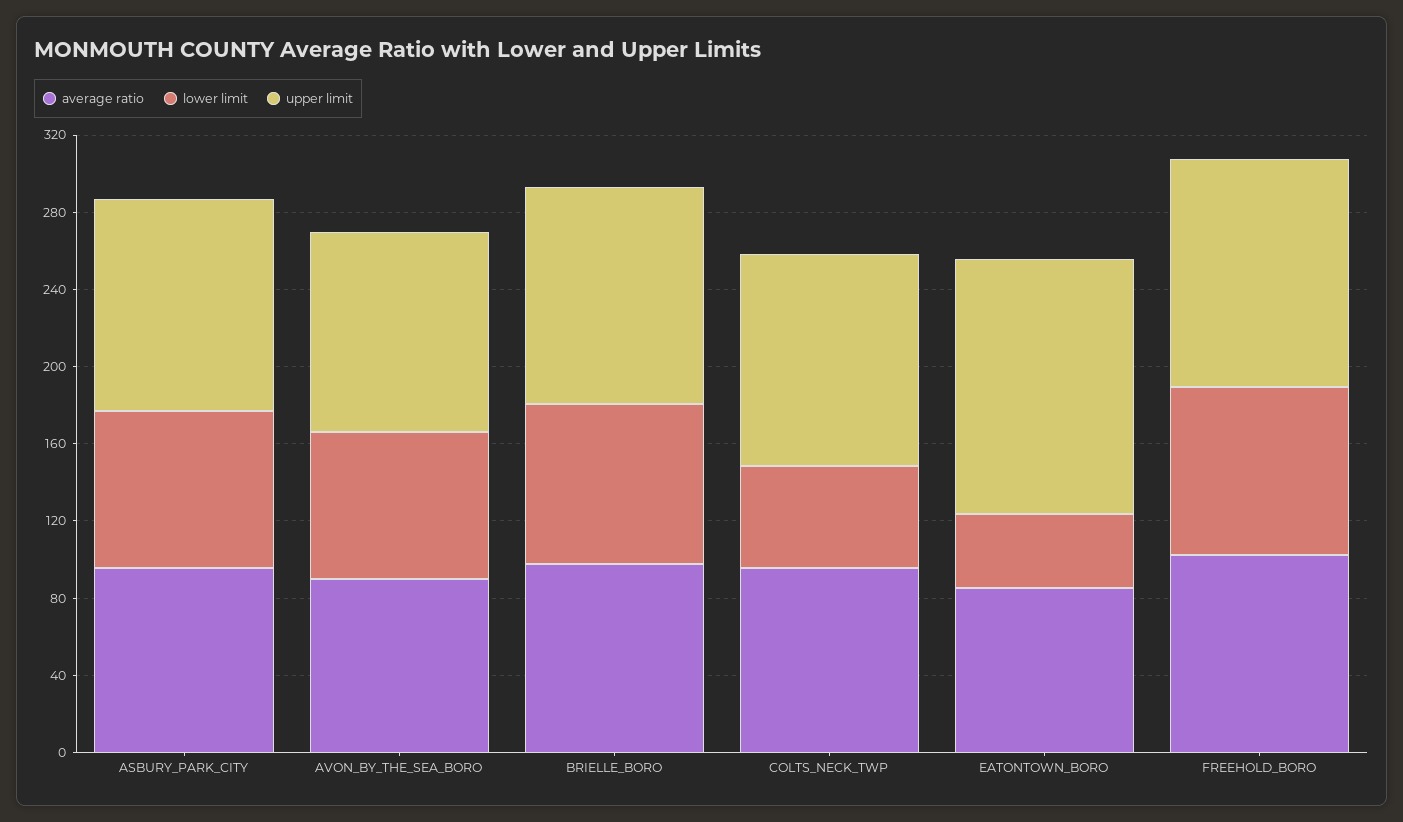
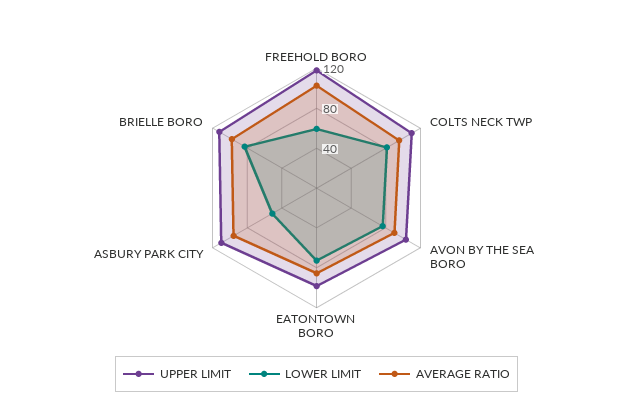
lower limit, ASBURY_PARK_CITY: 80 -> 50
lower limit, COLTS_NECK_TWP: 50 -> 80
lower limit, EATONTOWN_BORO: 40 -> 70
upper limit, EATONTOWN_BORO: 130 -> 100
lower limit, FREEHOLD_BORO: 90 -> 60

